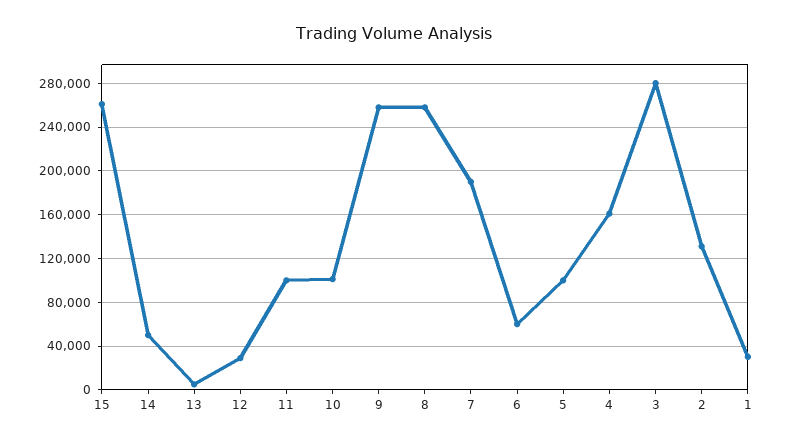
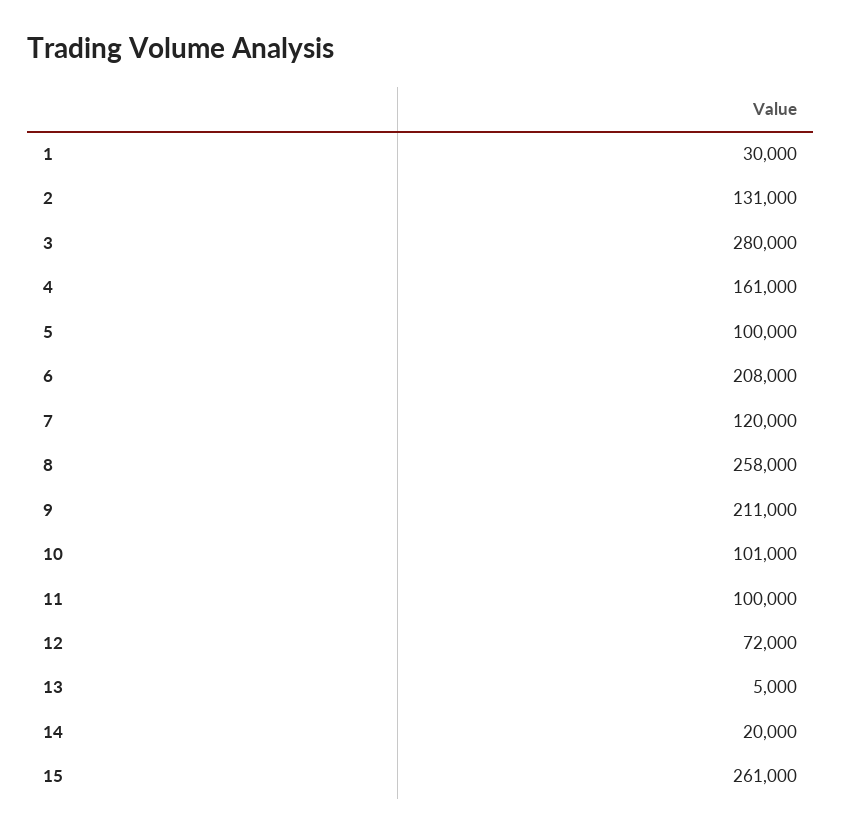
14: 50000 -> 20000
12: 30000 -> 72000
9: 260000 -> 211000
7: 190000 -> 120000
6: 60000 -> 208000

